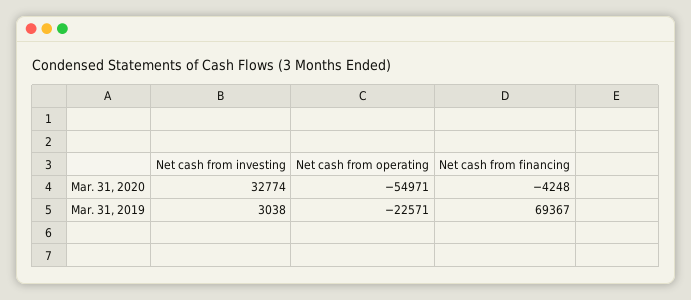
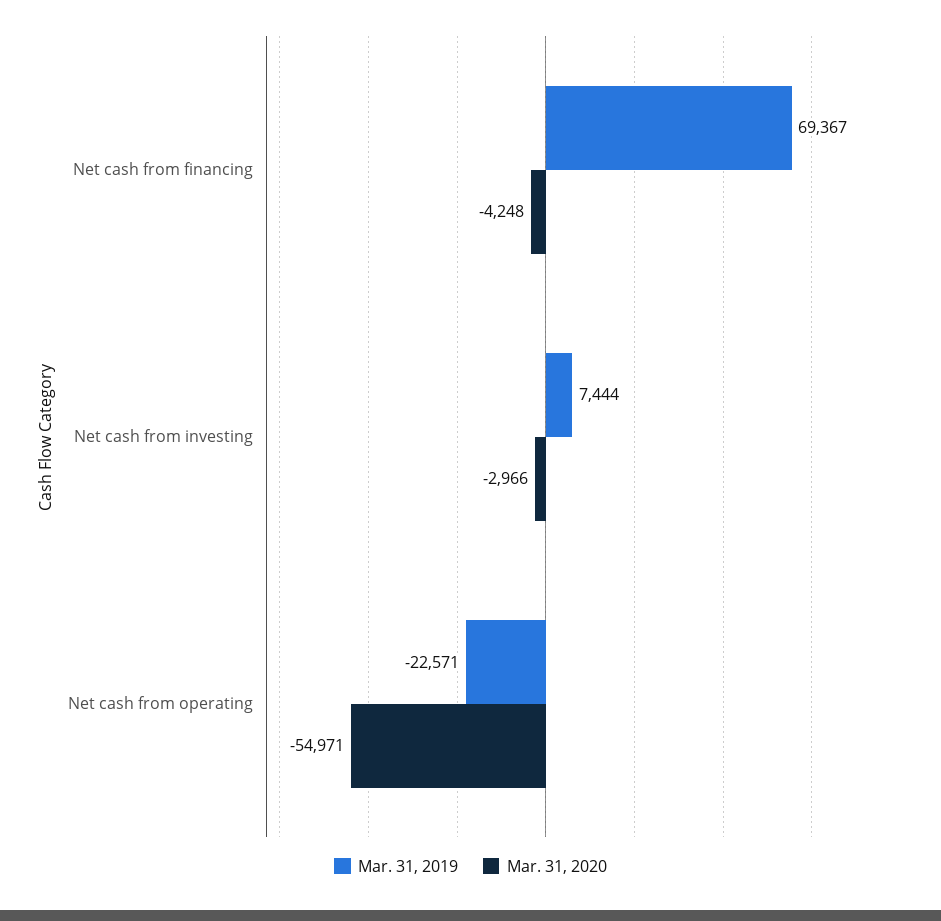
Mar. 31, 2020, Net cash from investing: 32774 -> -2966
Mar. 31, 2019, Net cash from investing: 3038 -> 7444

